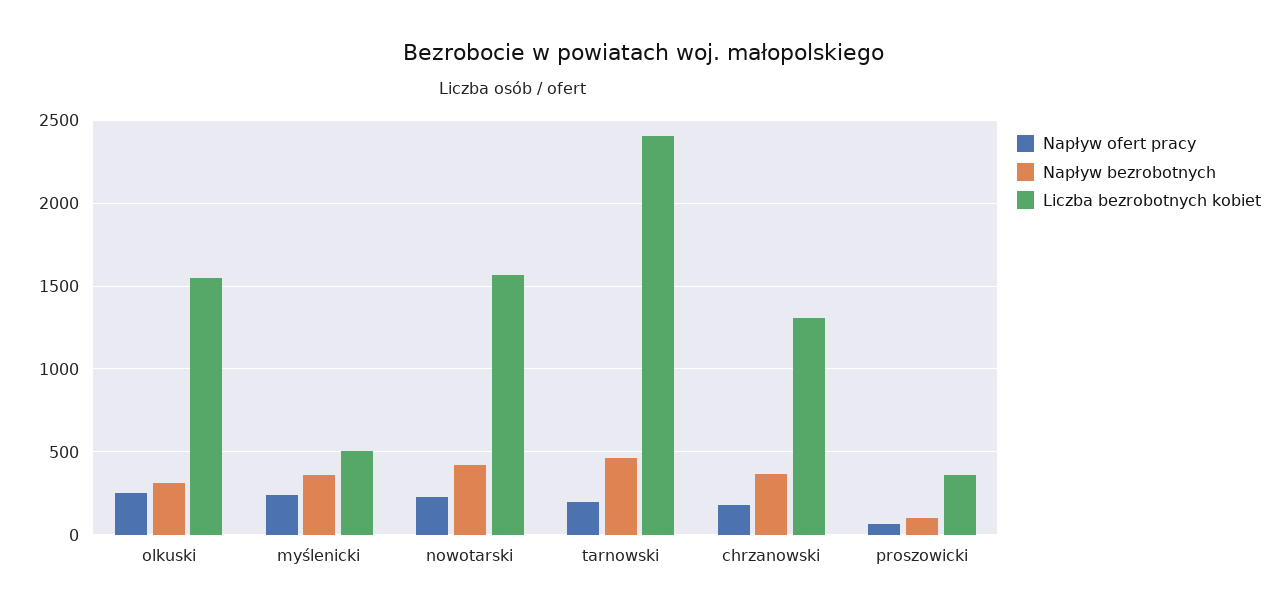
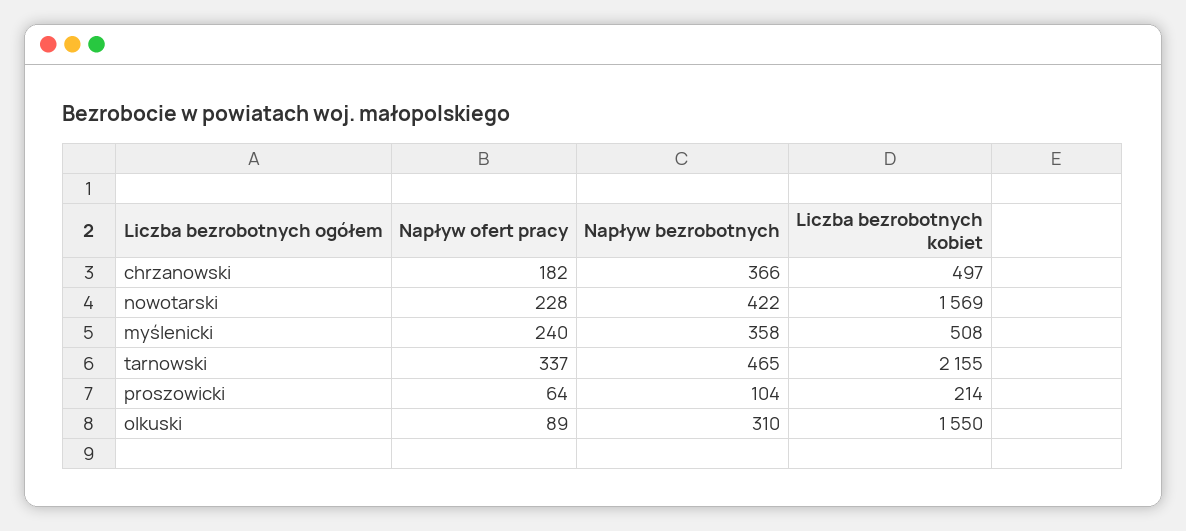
Napływ ofert pracy, olkuski: 250 -> 89
Napływ ofert pracy, tarnowski: 200 -> 337
Liczba bezrobotnych kobiet, tarnowski: 2400 -> 2155
Liczba bezrobotnych kobiet, chrzanowski: 1300 -> 497
Liczba bezrobotnych kobiet, proszowicki: 350 -> 214

